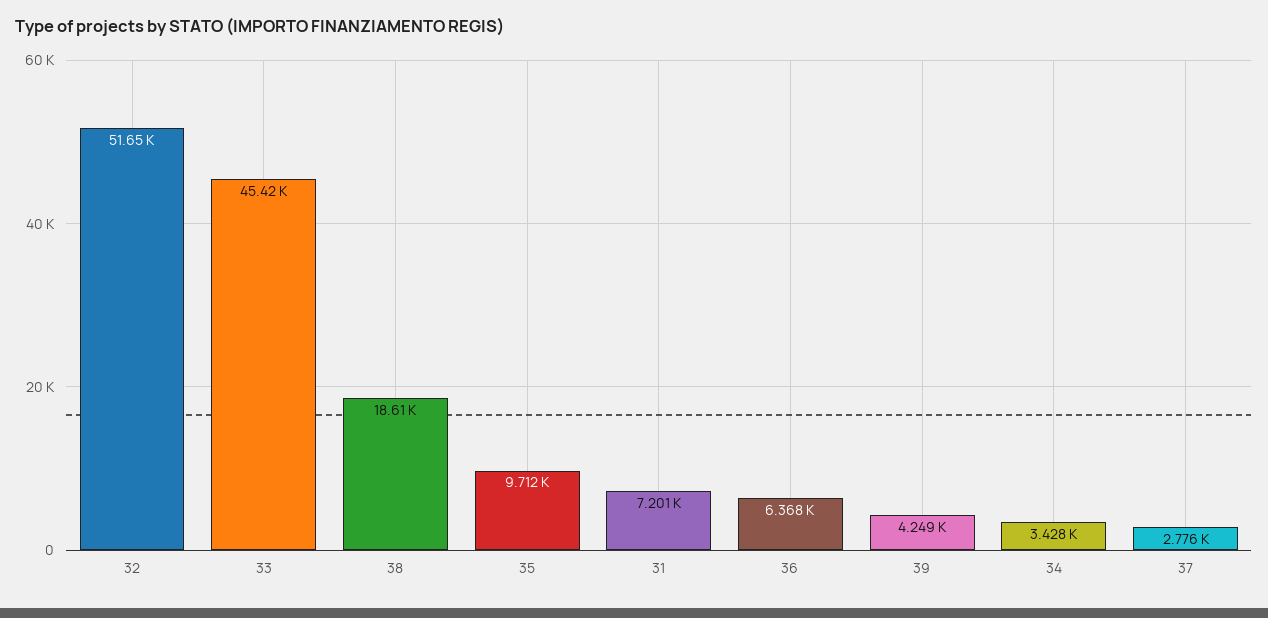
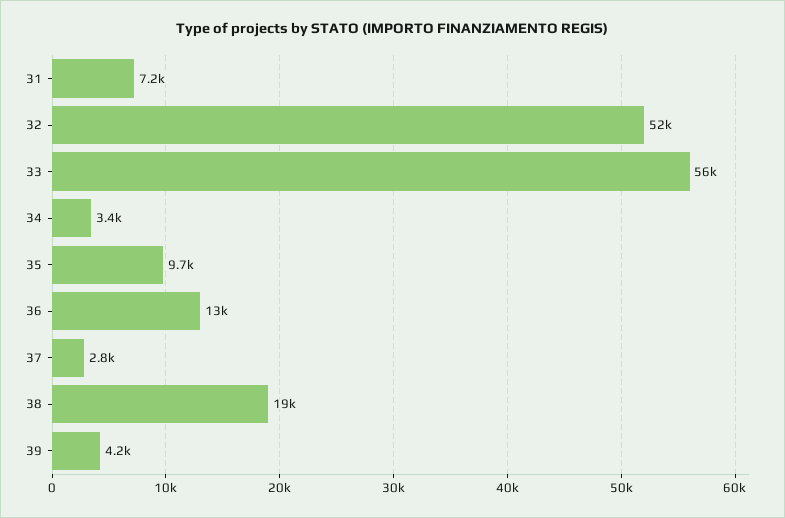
33: 45420 -> 56000
36: 6368 -> 13000

